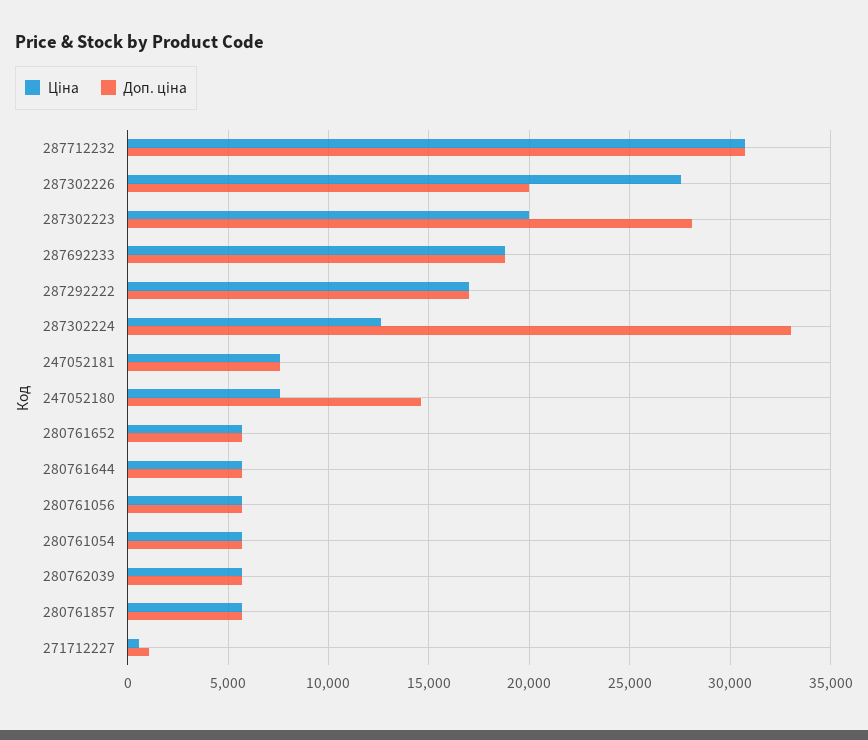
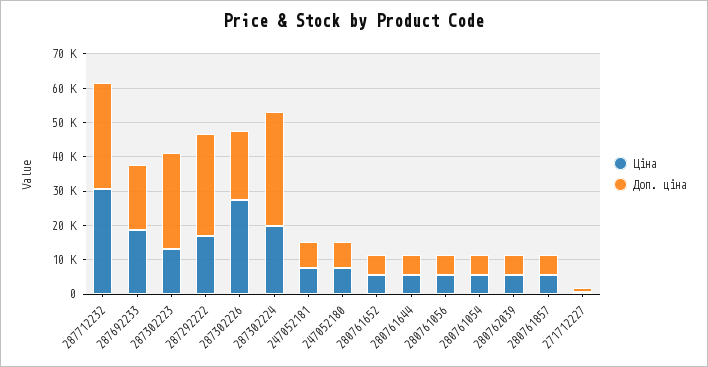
Ціна, 287302223: 20000 -> 12500
Доп. ціна, 287292222: 17000 -> 30000
Ціна, 287302224: 12500 -> 20000
Доп. ціна, 247052180: 14500 -> 7500

